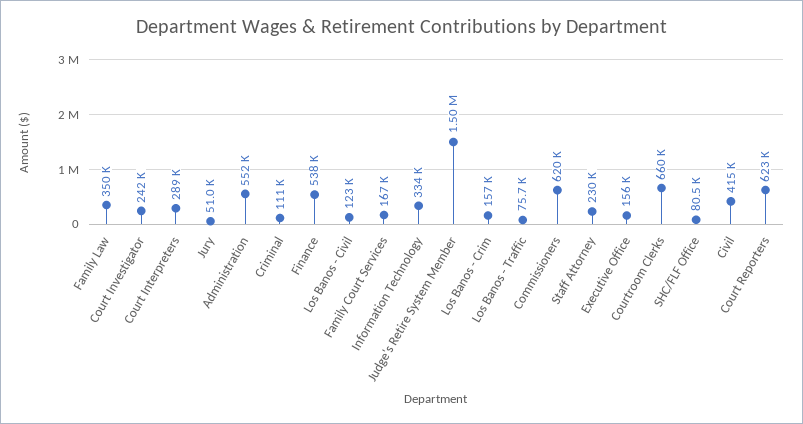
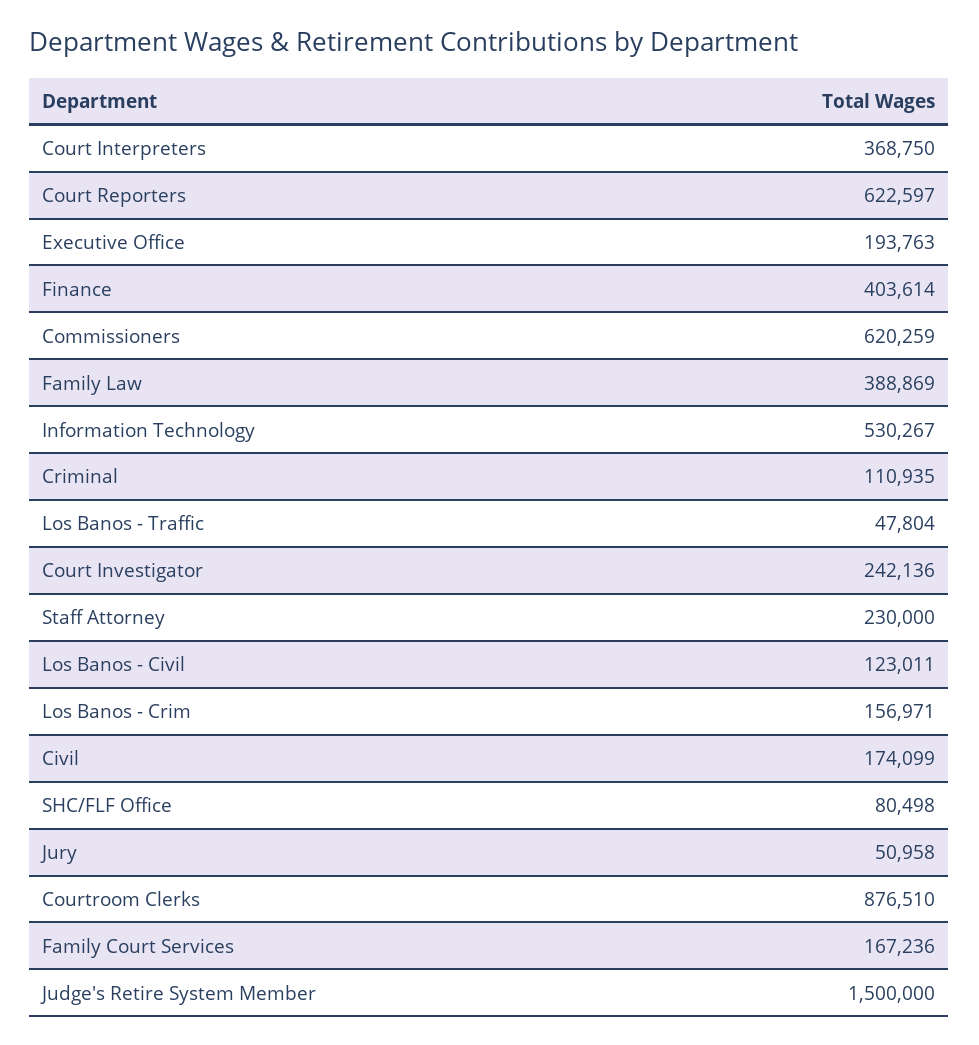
Family Law: 350000 -> 388869
Court Interpreters: 289000 -> 368750
Administration: 552000 -> none
Finance: 538000 -> 403614
Information Technology: 334000 -> 530267
Los Banos - Traffic: 75700 -> 47804
Executive Office: 156000 -> 193763
Courtroom Clerks: 660000 -> 876510
Civil: 415000 -> 174099

